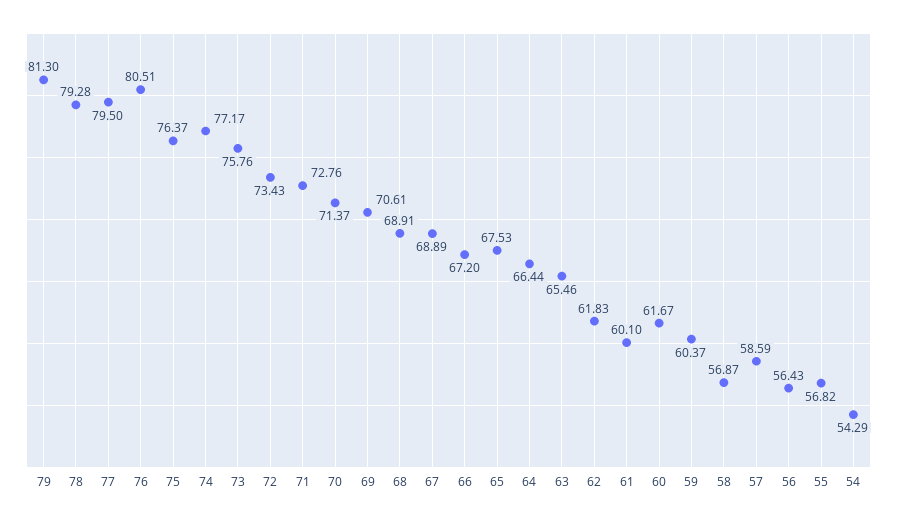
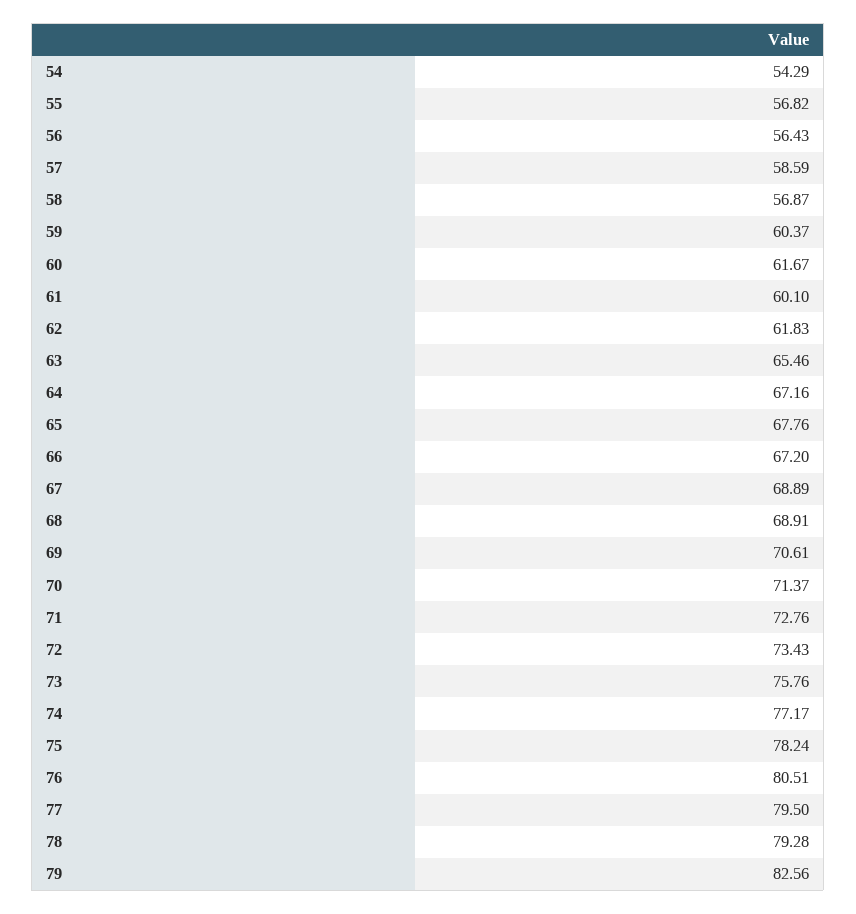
79: 81.3 -> 82.56
75: 76.37 -> 78.24
65: 67.53 -> 67.76
64: 66.44 -> 67.16

